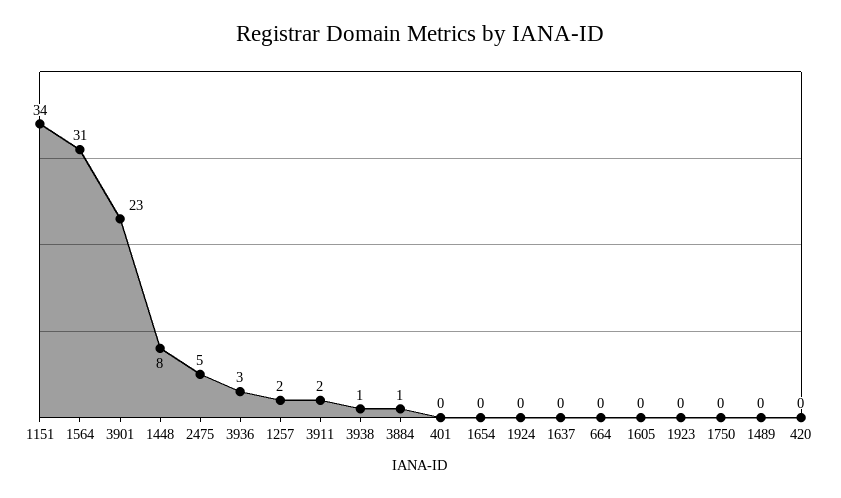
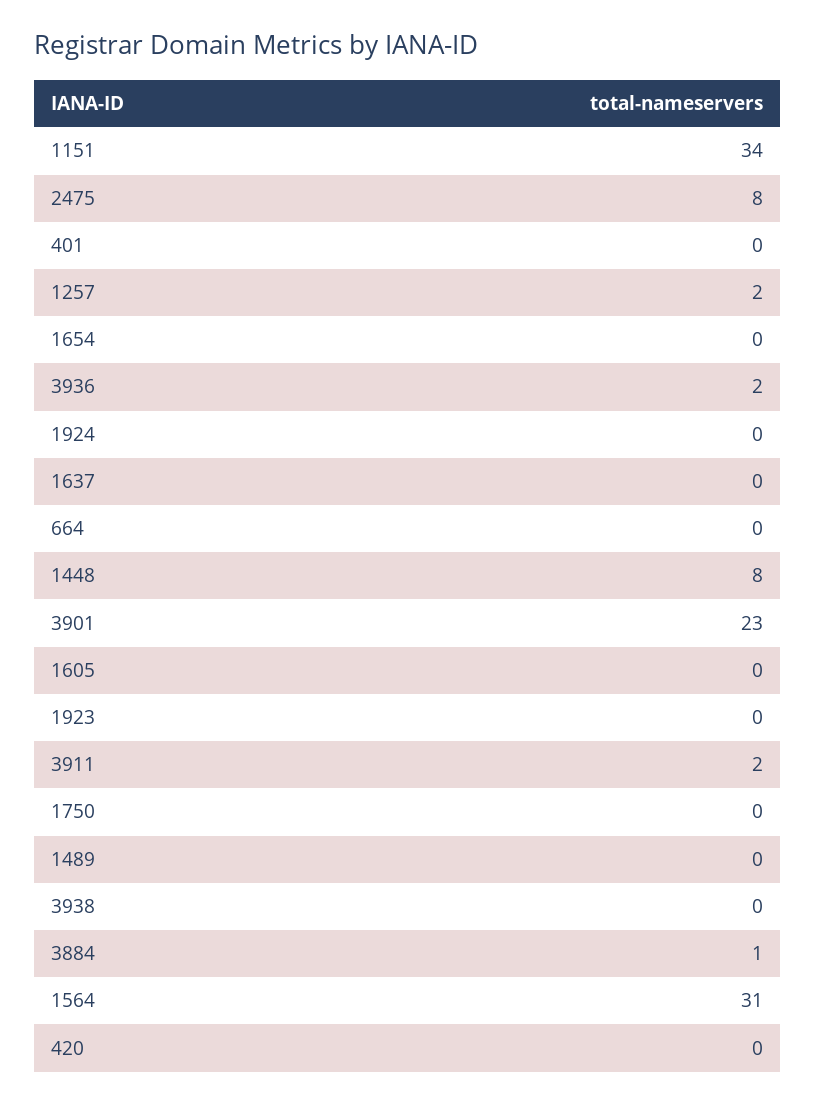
2475: 5 -> 8
3936: 3 -> 2
3938: 1 -> 0

